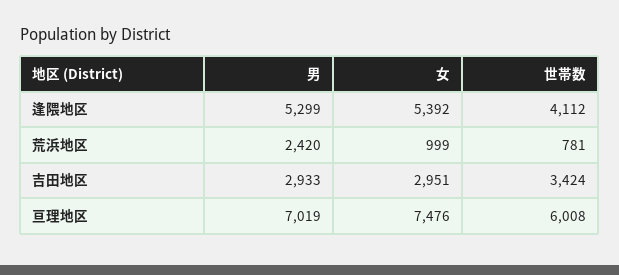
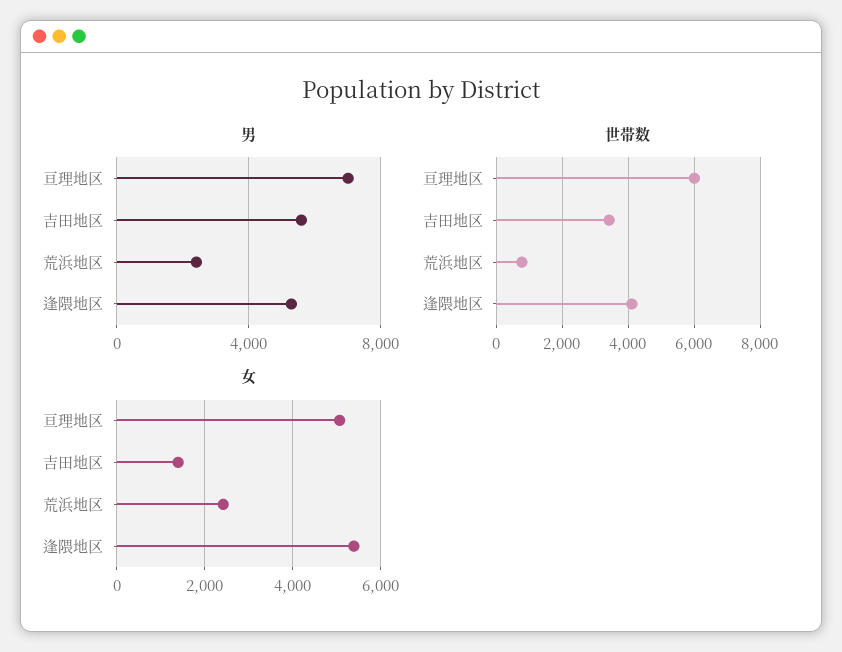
女, 荒浜地区: 999 -> 2400
男, 吉田地区: 2933 -> 5500
女, 吉田地区: 2951 -> 1400
女, 亘理地区: 7476 -> 5000

